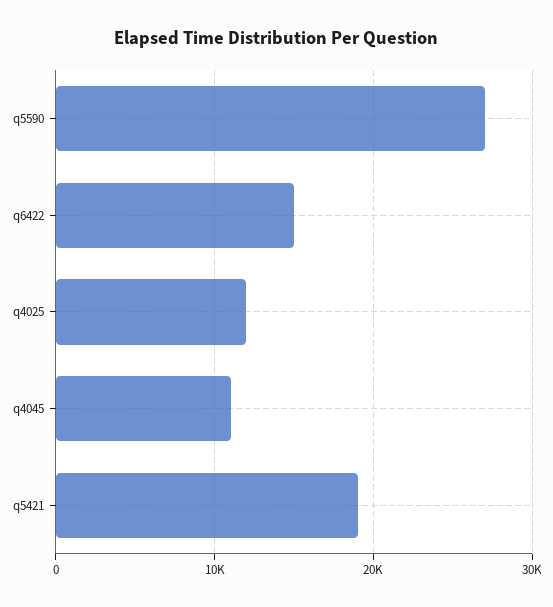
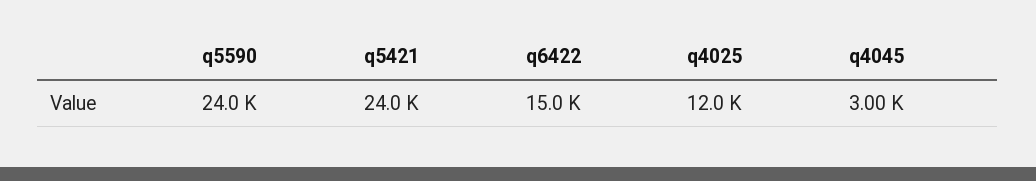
q5590: 27000 -> 24000
q4045: 11000 -> 3000
q5421: 19000 -> 24000

